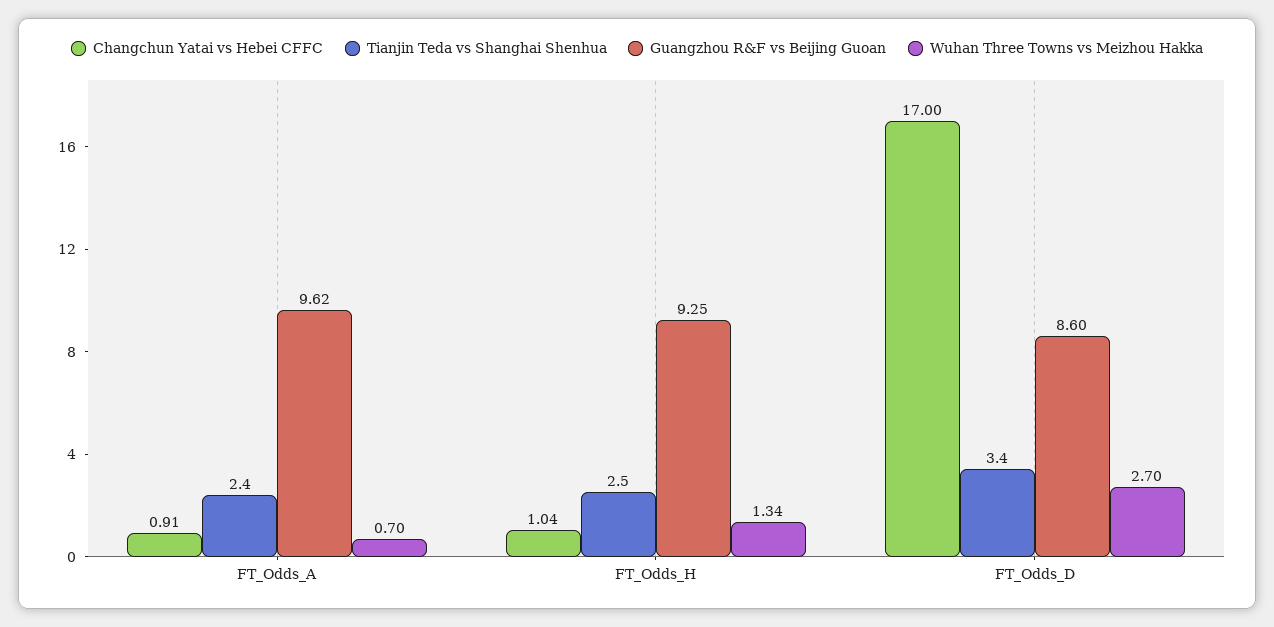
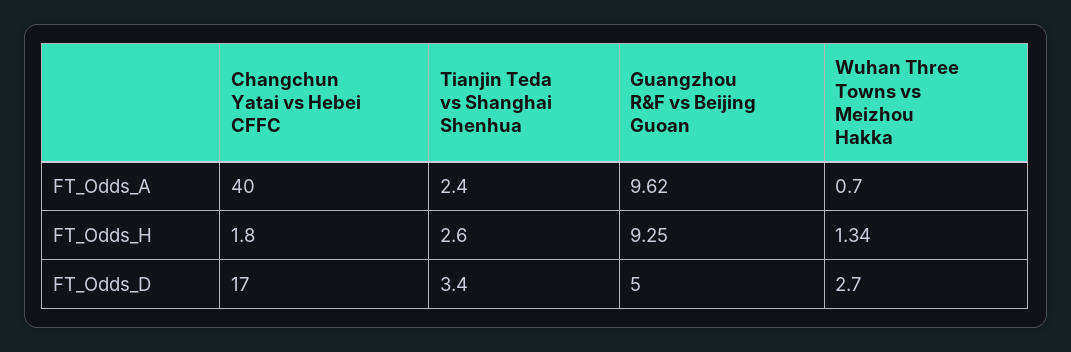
Changchun Yatai vs Hebei CFFC, FT_Odds_A: 0.91 -> 40
Changchun Yatai vs Hebei CFFC, FT_Odds_H: 1.04 -> 1.8
Tianjin Teda vs Shanghai Shenhua, FT_Odds_H: 2.5 -> 2.6
Guangzhou R&F vs Beijing Guoan, FT_Odds_D: 8.6 -> 5

